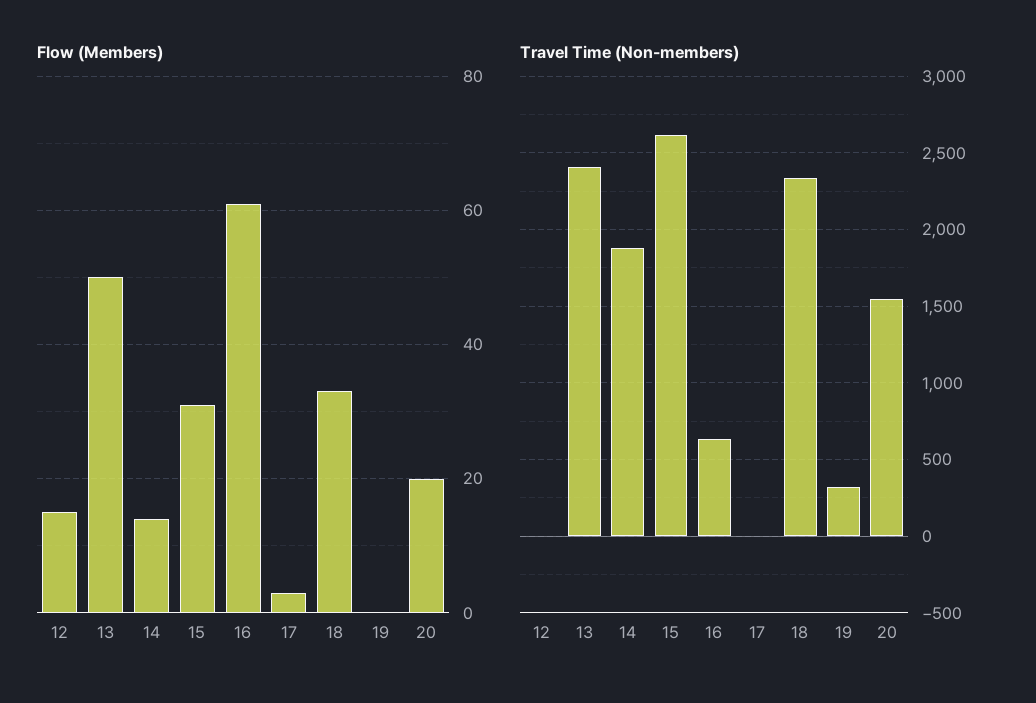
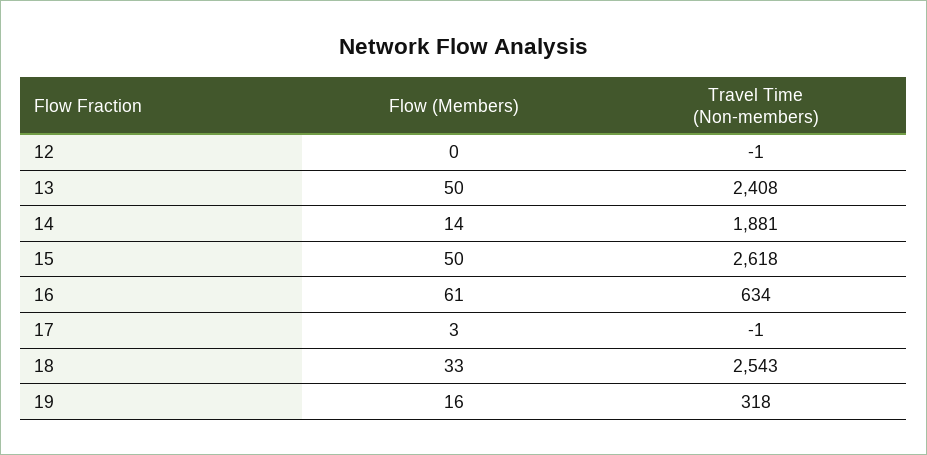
Flow (Members), 12: 15 -> 0
Flow (Members), 15: 30 -> 50
Flow (Members), 19: 0 -> 16
Flow (Members), 20: 20 -> none
Travel Time (Non-members), 18: 2350 -> 2543
Travel Time (Non-members), 20: 1550 -> none

